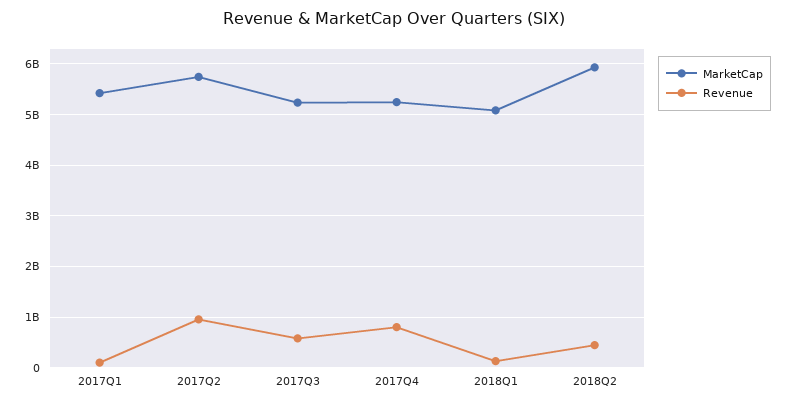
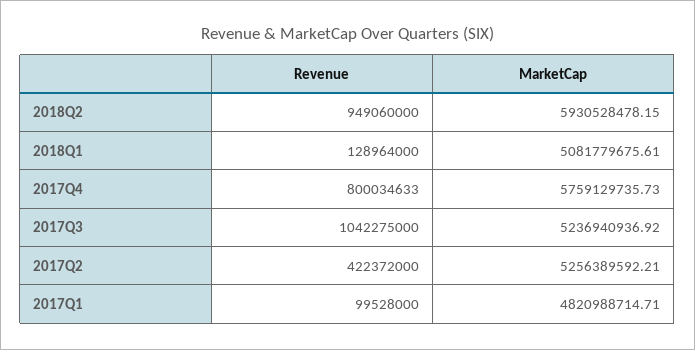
MarketCap, 2017Q1: 5400000000 -> 4820988714.71
MarketCap, 2017Q2: 5800000000 -> 5256389592.21
Revenue, 2017Q2: 1000000000 -> 422372000
Revenue, 2017Q3: 600000000 -> 1042275000
MarketCap, 2017Q4: 5200000000 -> 5759129735.73
Revenue, 2018Q2: 400000000 -> 949060000

